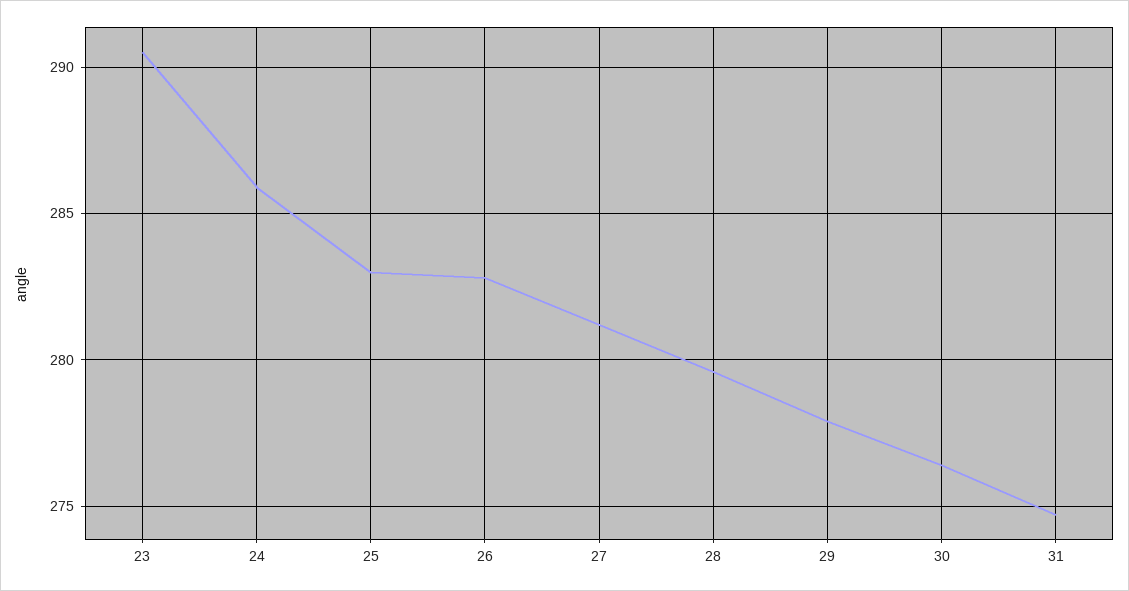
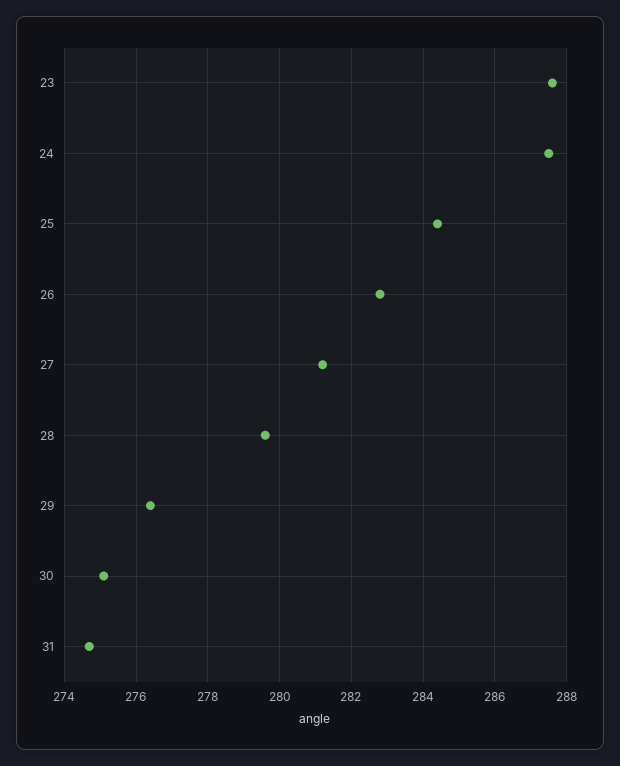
23: 290.5 -> 287.5
24: 286 -> 287.5
25: 283 -> 284.5
29: 278 -> 276.5
30: 276.5 -> 275

